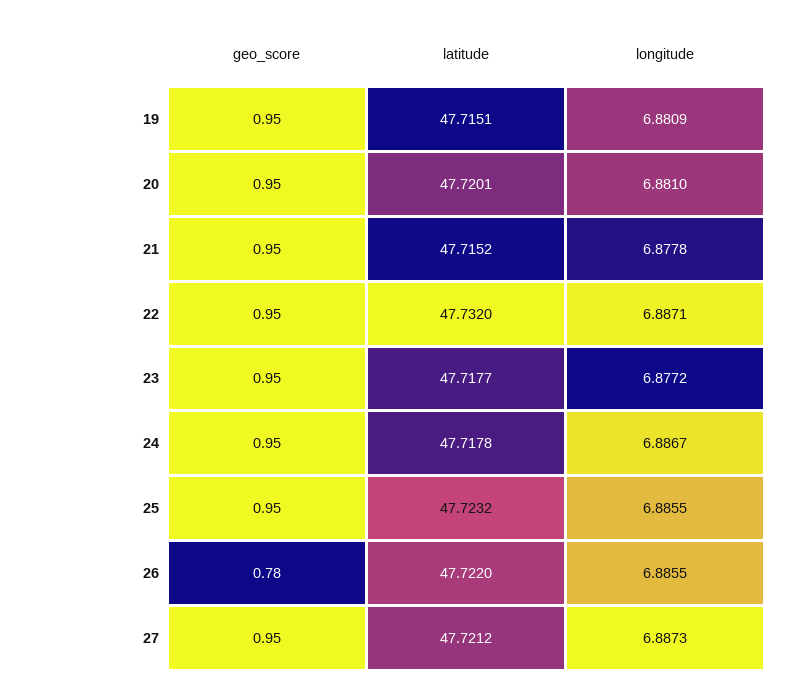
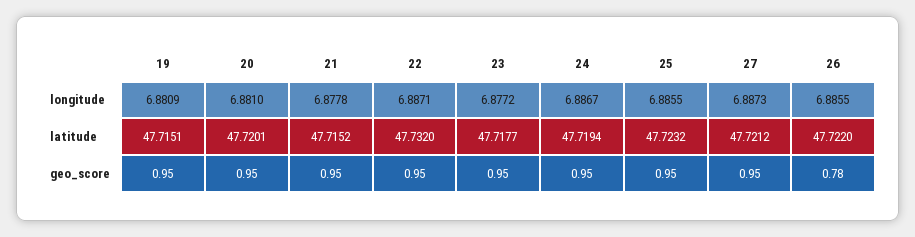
latitude, 24: 47.7178 -> 47.7194

